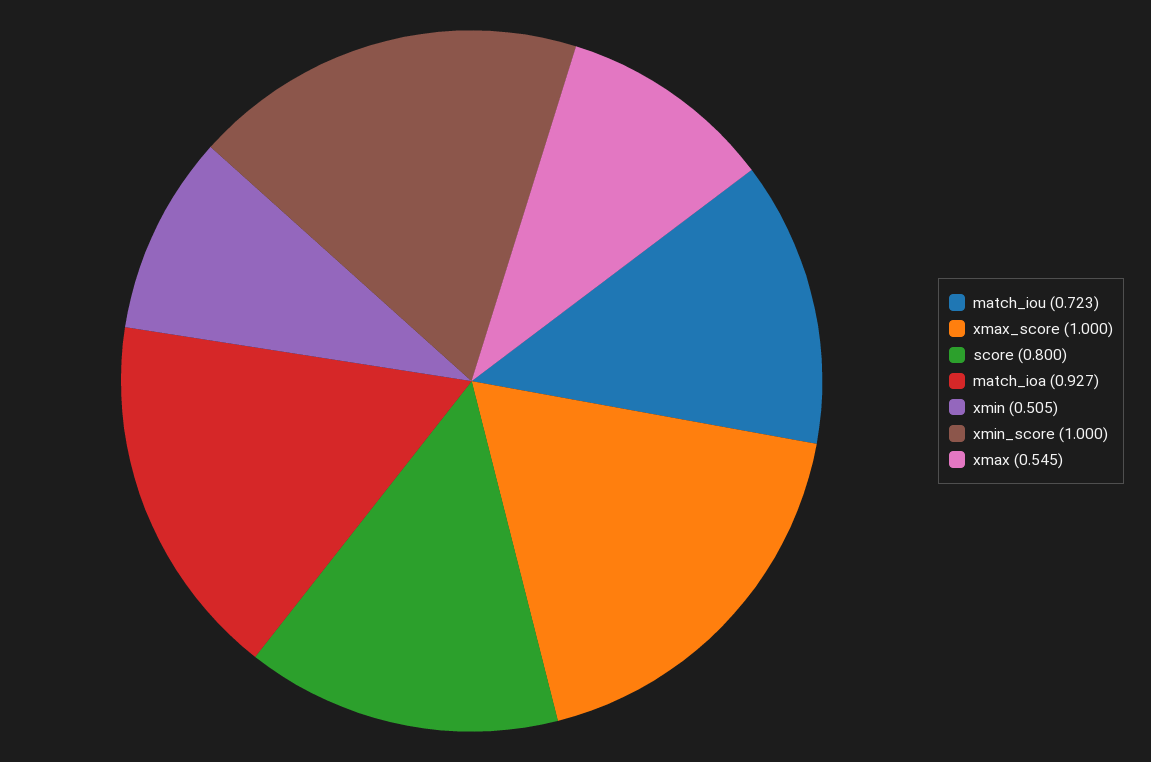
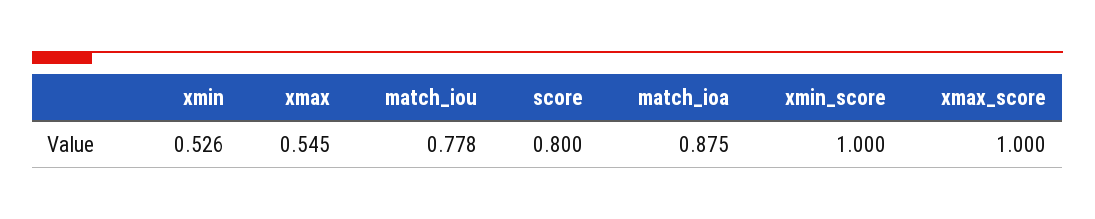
match_iou: 0.723 -> 0.778
match_ioa: 0.927 -> 0.875
xmin: 0.505 -> 0.526

